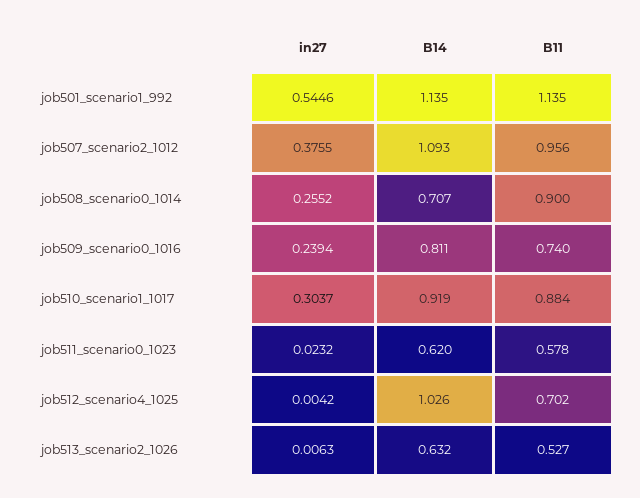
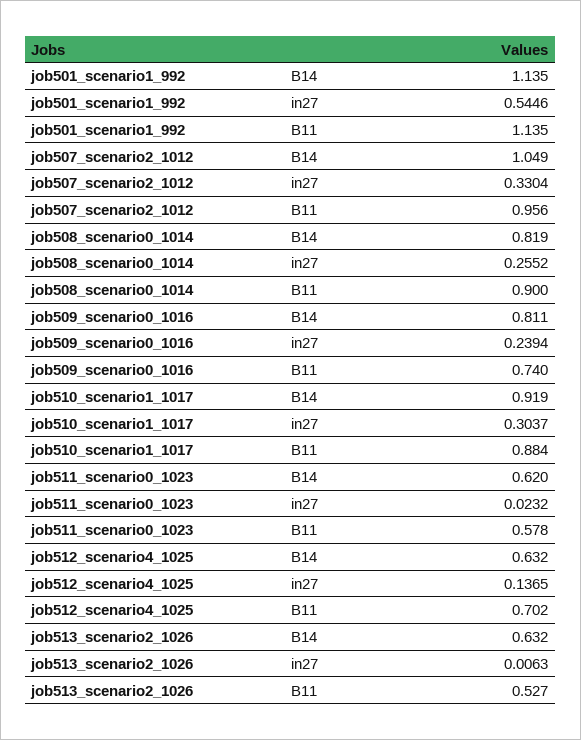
in27, job507_scenario2_1012: 0.3755 -> 0.3304
B14, job507_scenario2_1012: 1.093 -> 1.049
B14, job508_scenario0_1014: 0.707 -> 0.819
in27, job512_scenario4_1025: 0.0042 -> 0.1365
B14, job512_scenario4_1025: 1.026 -> 0.632

